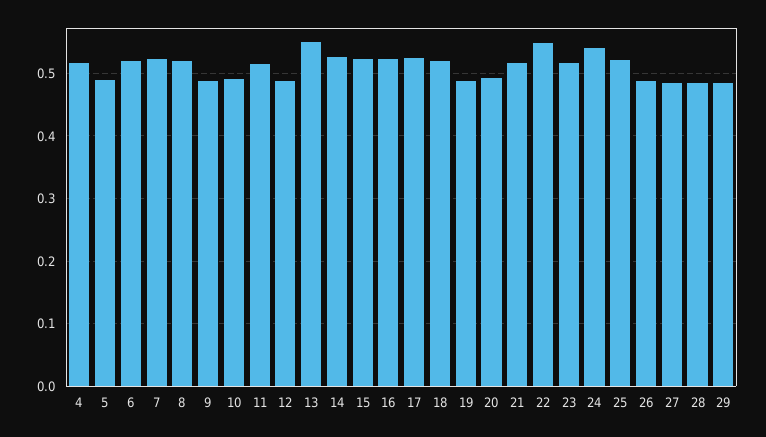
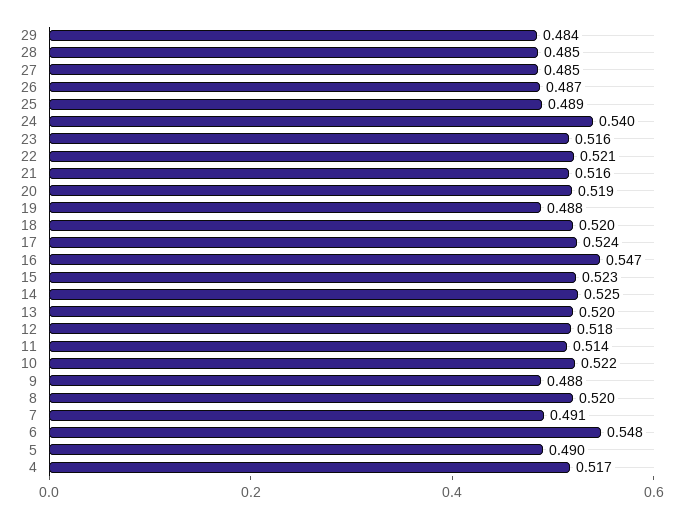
6: 0.52 -> 0.548
7: 0.52 -> 0.491
10: 0.49 -> 0.522
12: 0.49 -> 0.518
13: 0.55 -> 0.52
16: 0.52 -> 0.547
20: 0.49 -> 0.519
22: 0.55 -> 0.521
25: 0.52 -> 0.489

